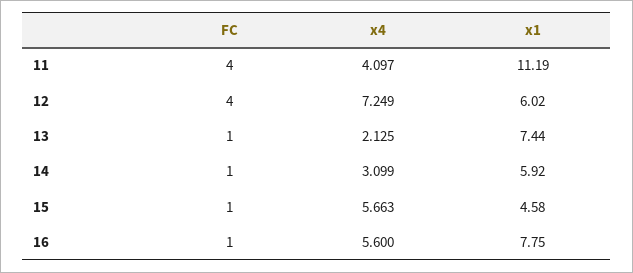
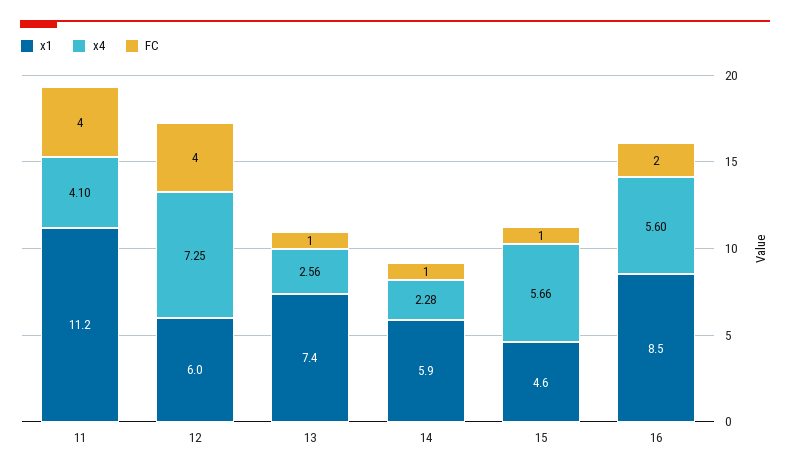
x4, 13: 2.125 -> 2.56
x4, 14: 3.099 -> 2.28
FC, 16: 1 -> 2
x1, 16: 7.75 -> 8.5

